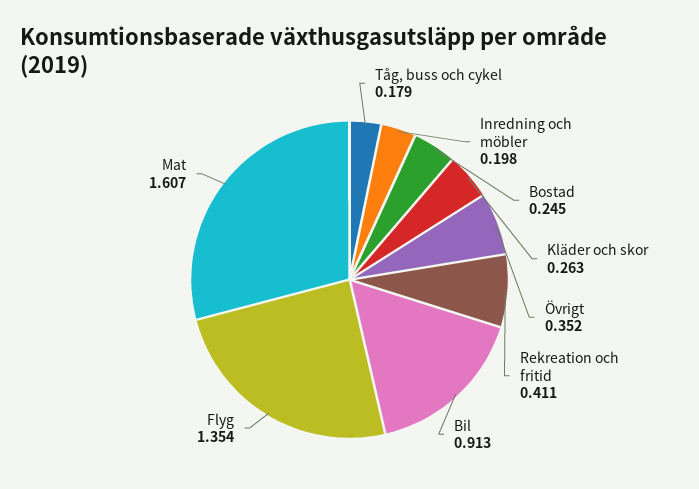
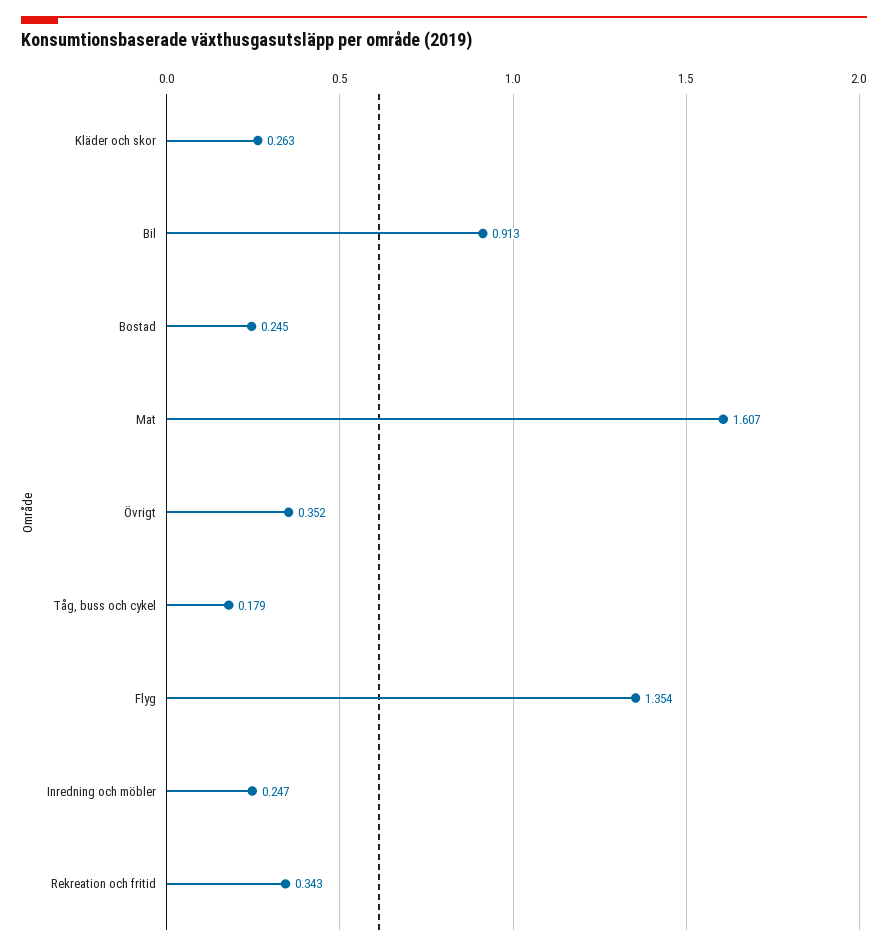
Inredning och möbler: 0.198 -> 0.247
Rekreation och fritid: 0.411 -> 0.343

